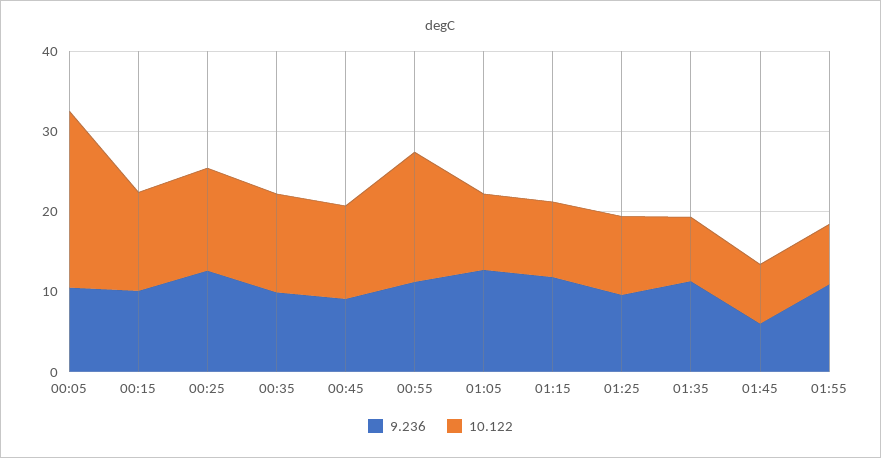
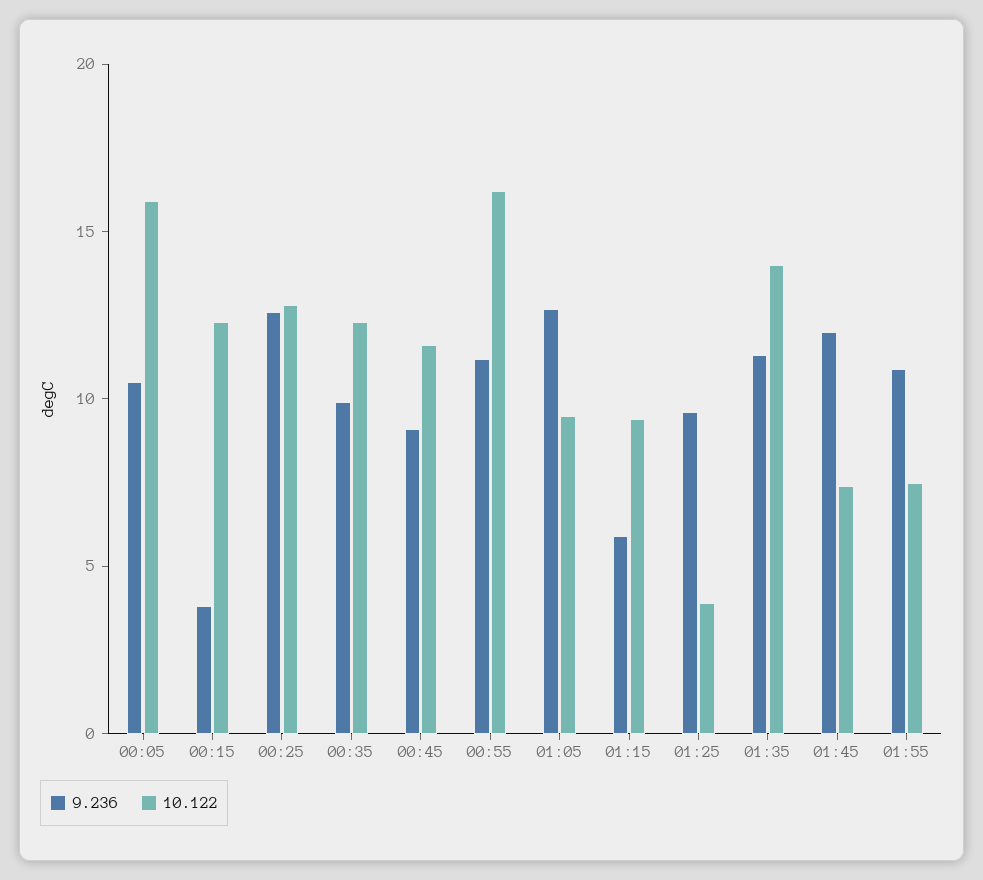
10.122, 00:05: 22 -> 16
9.236, 00:15: 10 -> 4
9.236, 01:15: 12 -> 6
10.122, 01:25: 10 -> 4
10.122, 01:35: 8 -> 14
9.236, 01:45: 6 -> 12

